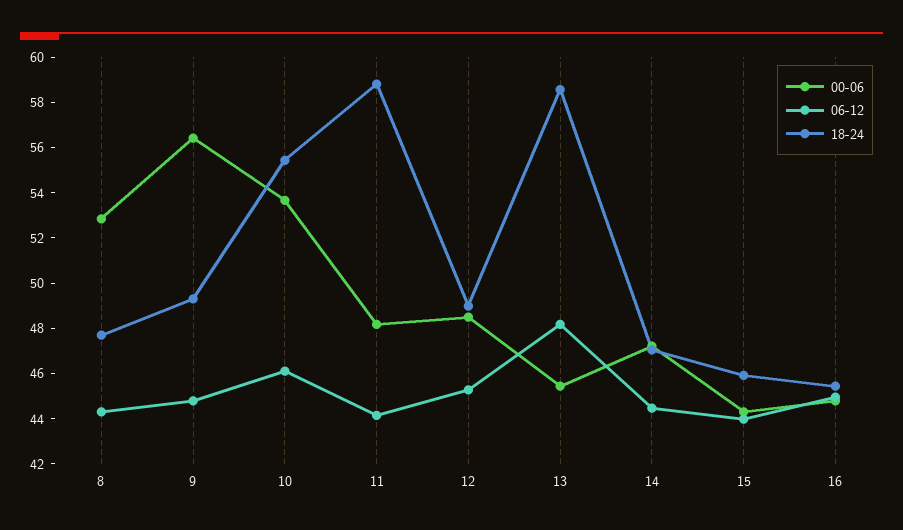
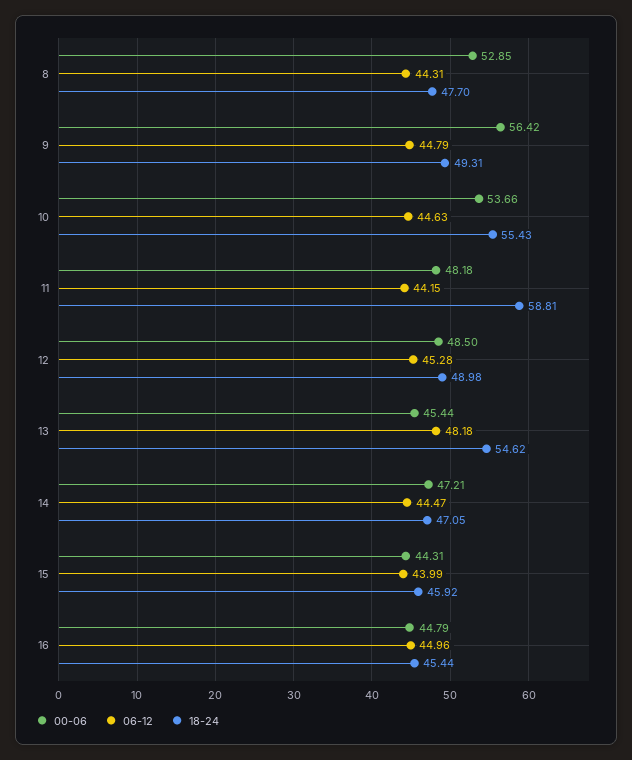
06-12, 10: 46 -> 44.63
18-24, 13: 58.5 -> 54.62

